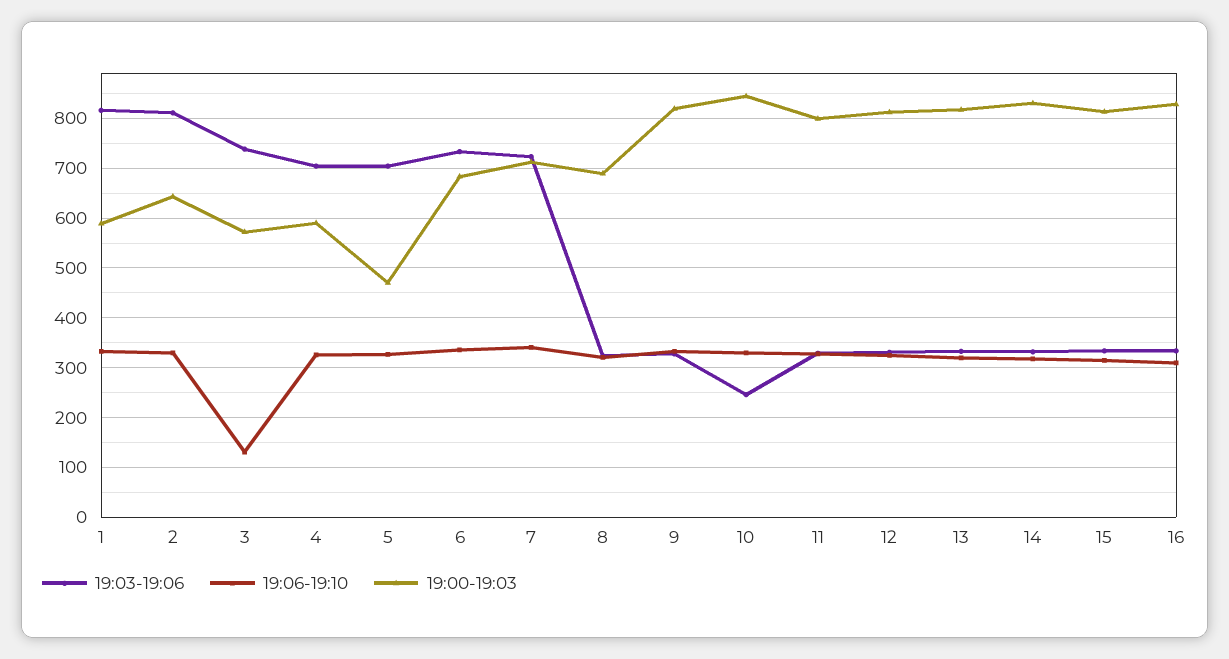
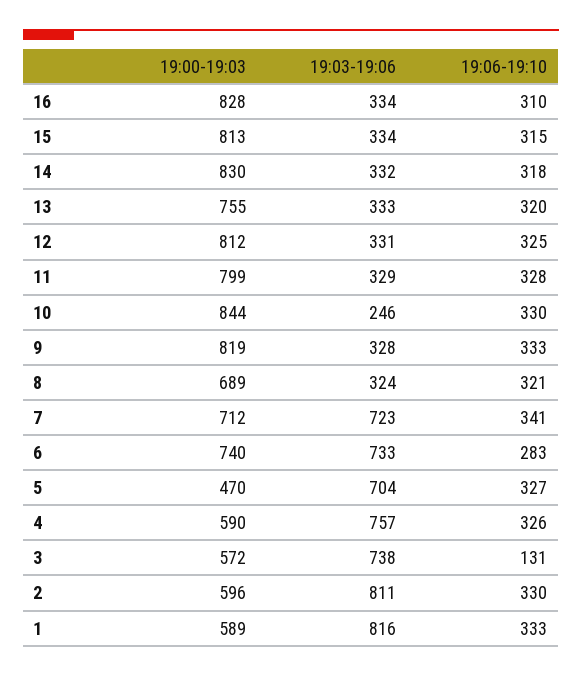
19:00-19:03, 2: 640 -> 596
19:03-19:06, 4: 700 -> 757
19:06-19:10, 6: 340 -> 283
19:00-19:03, 6: 680 -> 740
19:00-19:03, 13: 820 -> 755

